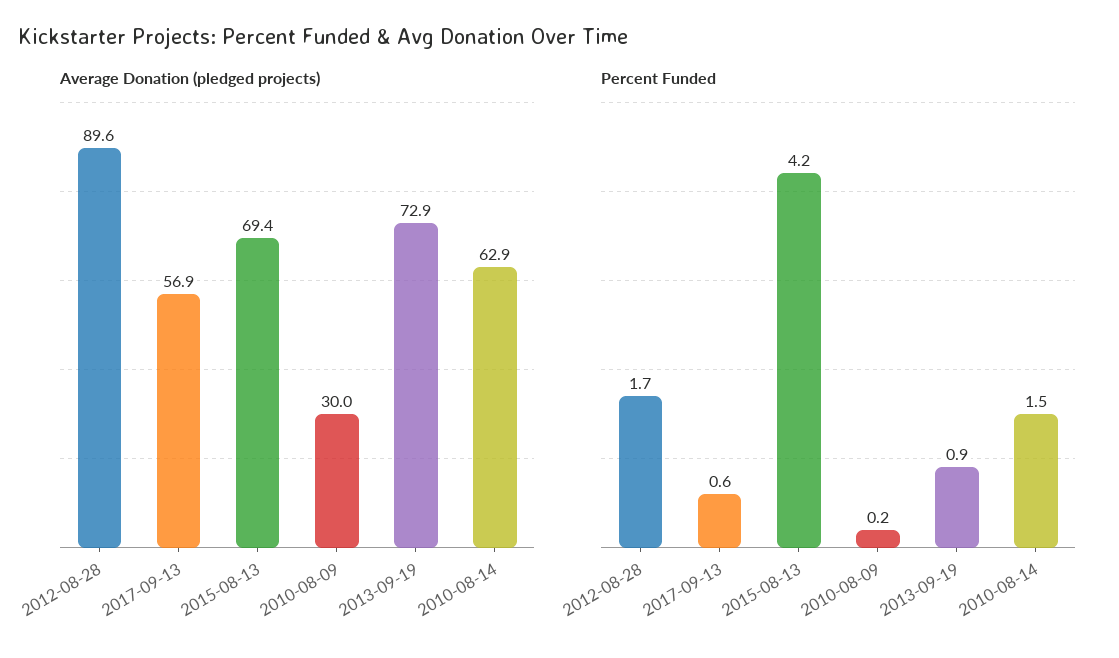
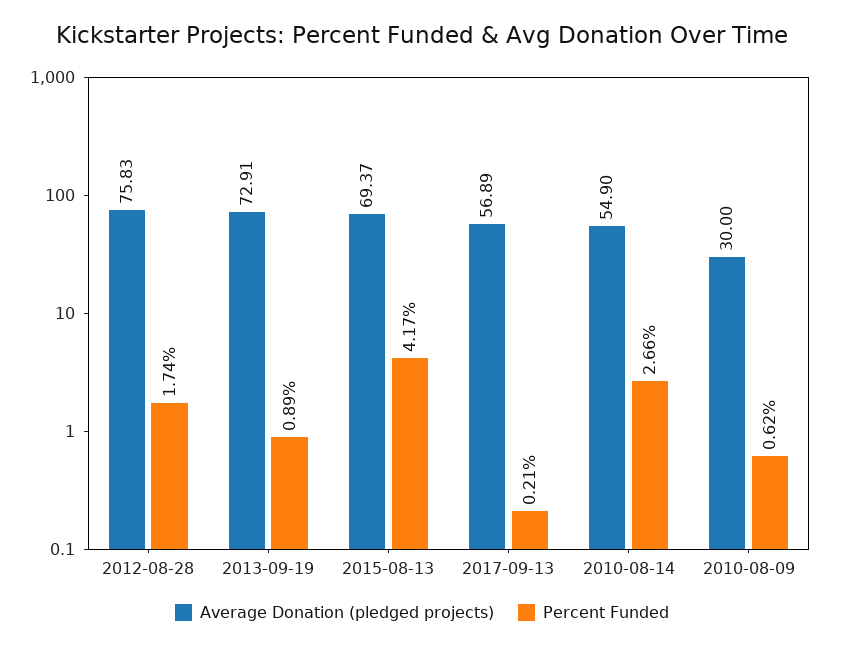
Average Donation (pledged projects), 2012-08-28: 89.6 -> 75.83
Average Donation (pledged projects), 2010-08-14: 62.9 -> 54.9
Percent Funded, 2017-09-13: 0.6 -> 0.21
Percent Funded, 2010-08-09: 0.2 -> 0.62
Percent Funded, 2010-08-14: 1.5 -> 2.66

